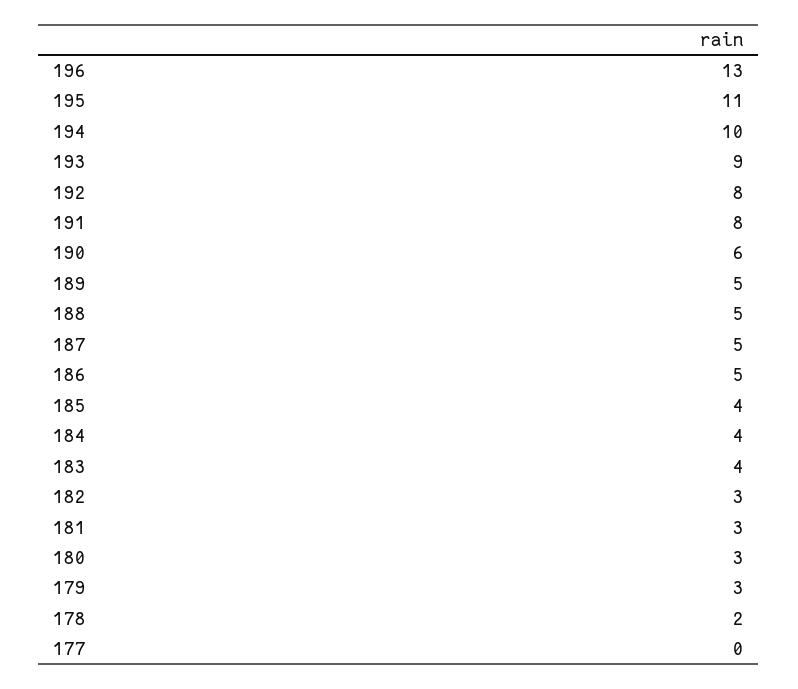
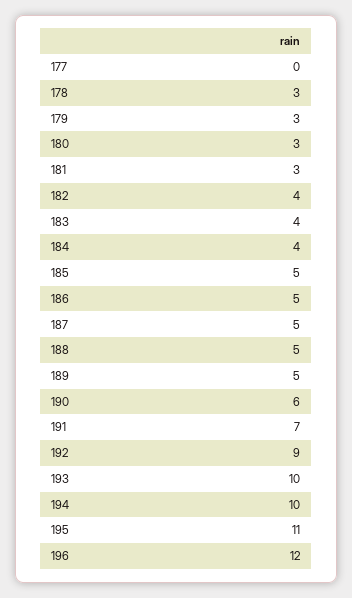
196: 13 -> 12
193: 9 -> 10
192: 8 -> 9
191: 8 -> 7
185: 4 -> 5
182: 3 -> 4
178: 2 -> 3

